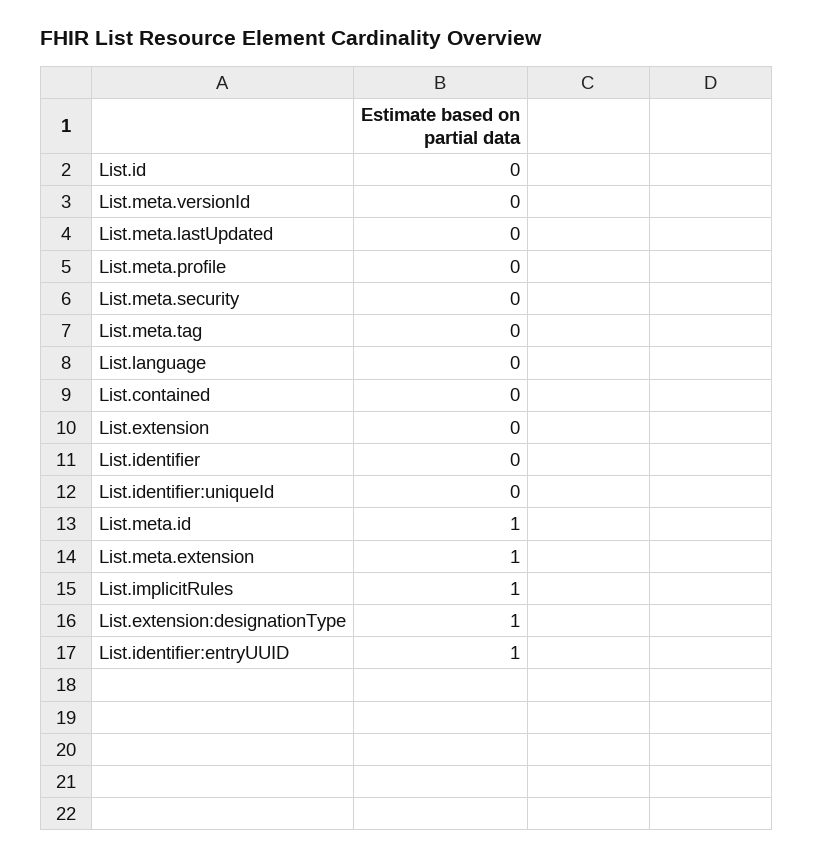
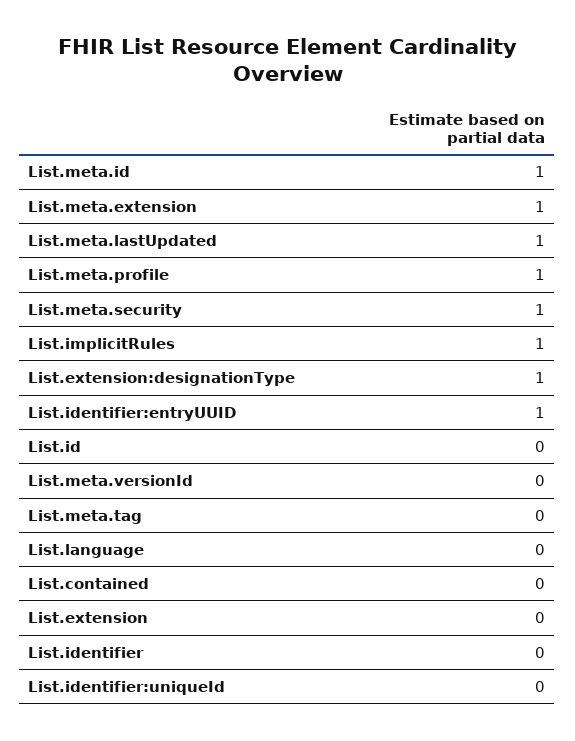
List.meta.lastUpdated: 0 -> 1
List.meta.profile: 0 -> 1
List.meta.security: 0 -> 1

